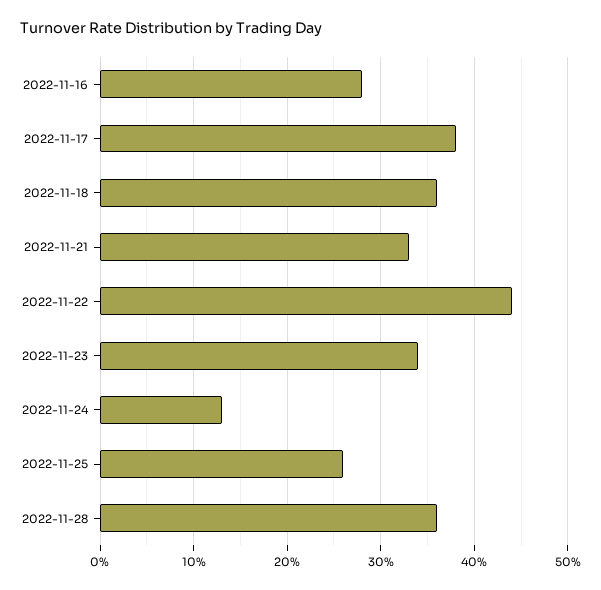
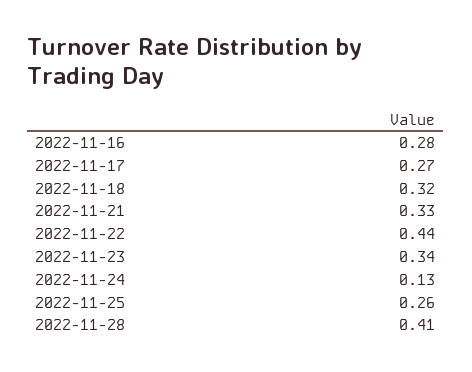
2022-11-17: 0.38 -> 0.27
2022-11-18: 0.36 -> 0.32
2022-11-28: 0.36 -> 0.41

